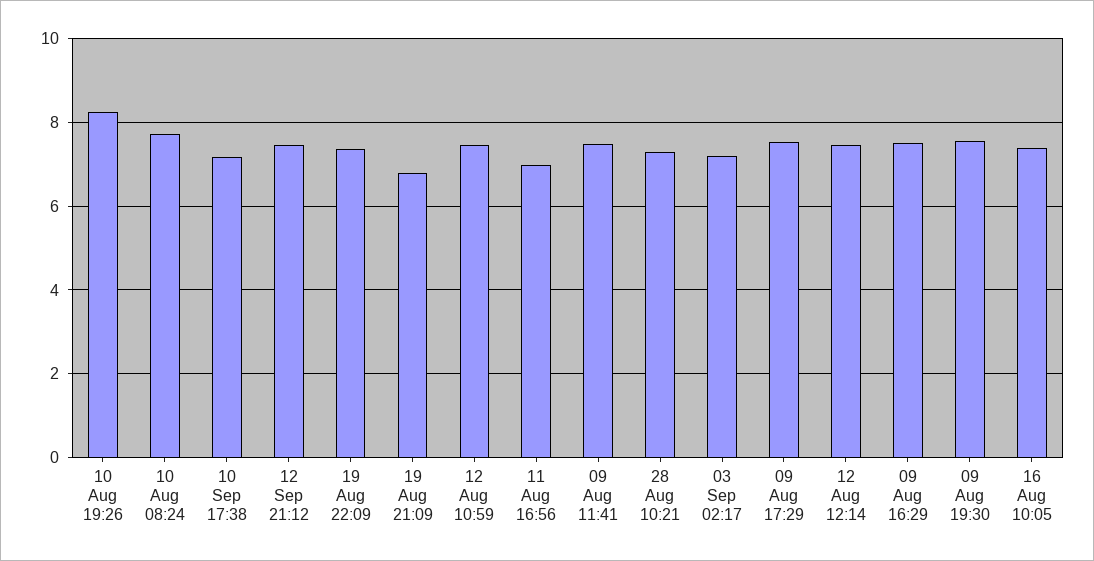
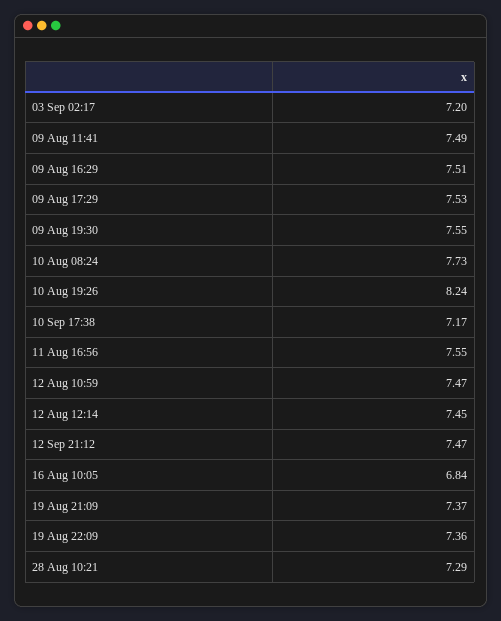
19 Aug 21:09: 6.8 -> 7.37
11 Aug 16:56: 7 -> 7.55
16 Aug 10:05: 7.4 -> 6.84

